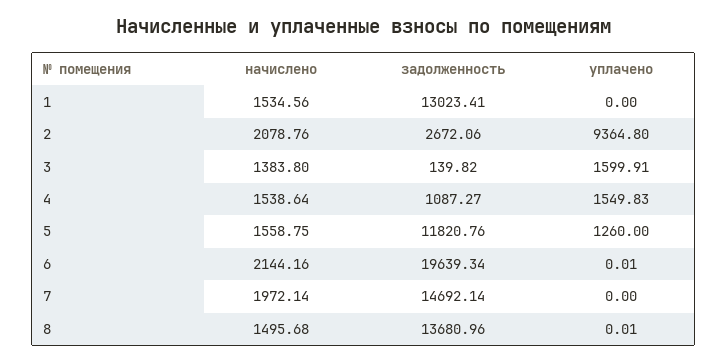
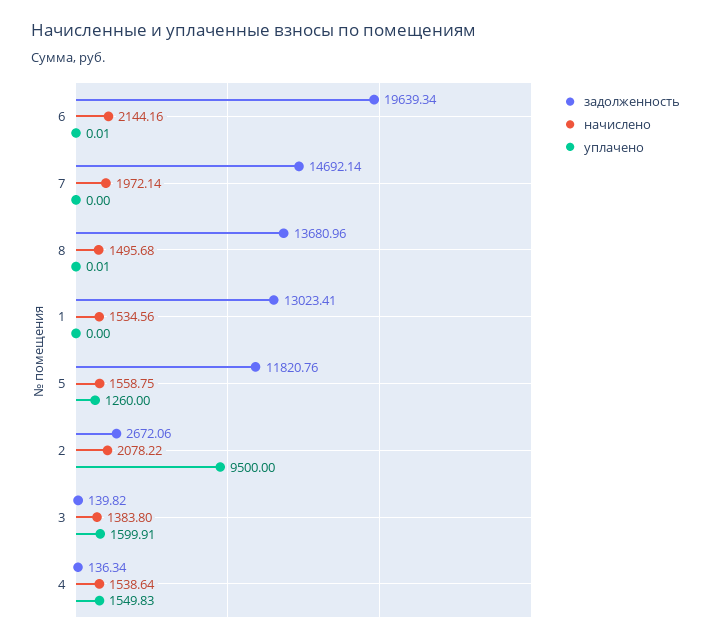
начислено, 2: 2078.76 -> 2078.22
уплачено, 2: 9364.8 -> 9500
задолженность, 4: 1087.27 -> 136.34

